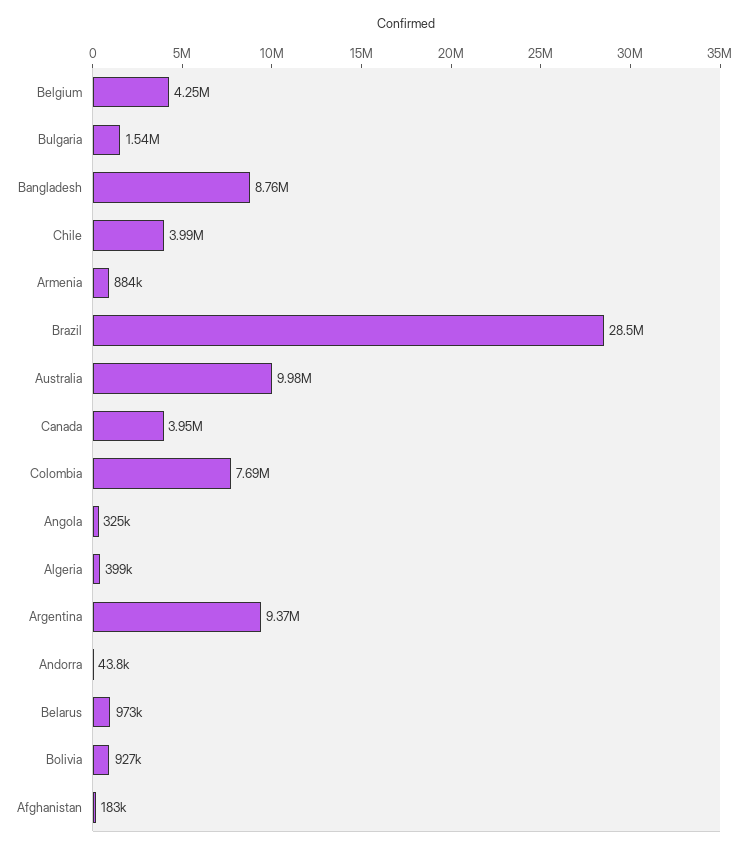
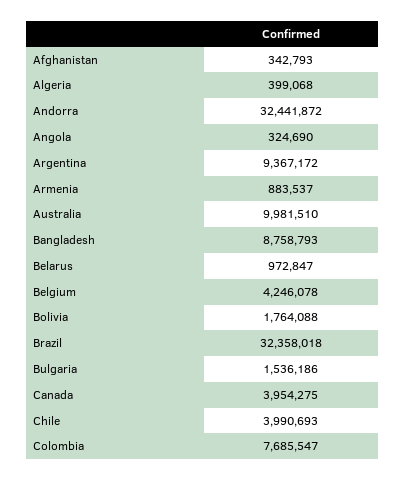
Brazil: 28500000 -> 32358018
Andorra: 43800 -> 32441872
Bolivia: 927000 -> 1764088
Afghanistan: 183000 -> 342793

